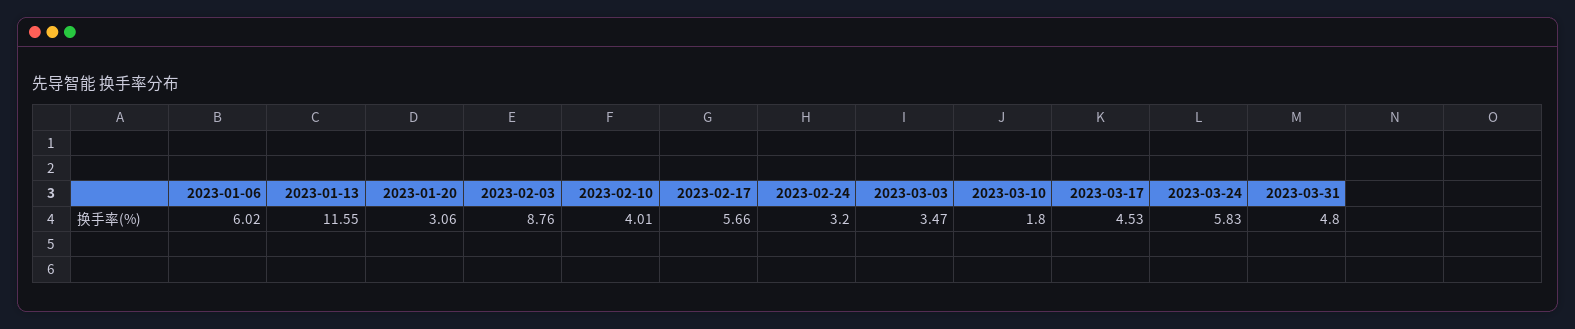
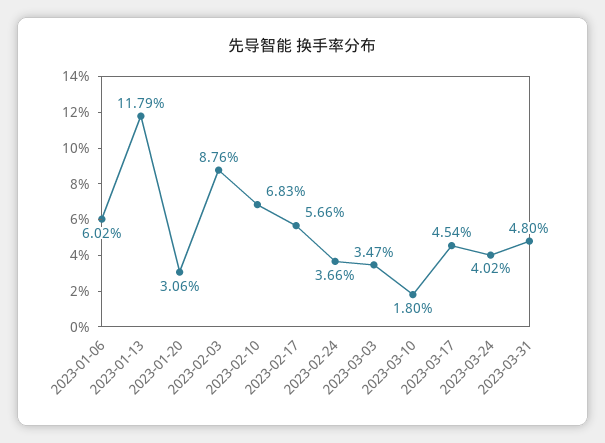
2023-01-13: 11.55 -> 11.79
2023-02-10: 4.01 -> 6.83
2023-02-24: 3.2 -> 3.66
2023-03-17: 4.53 -> 4.54
2023-03-24: 5.83 -> 4.02

